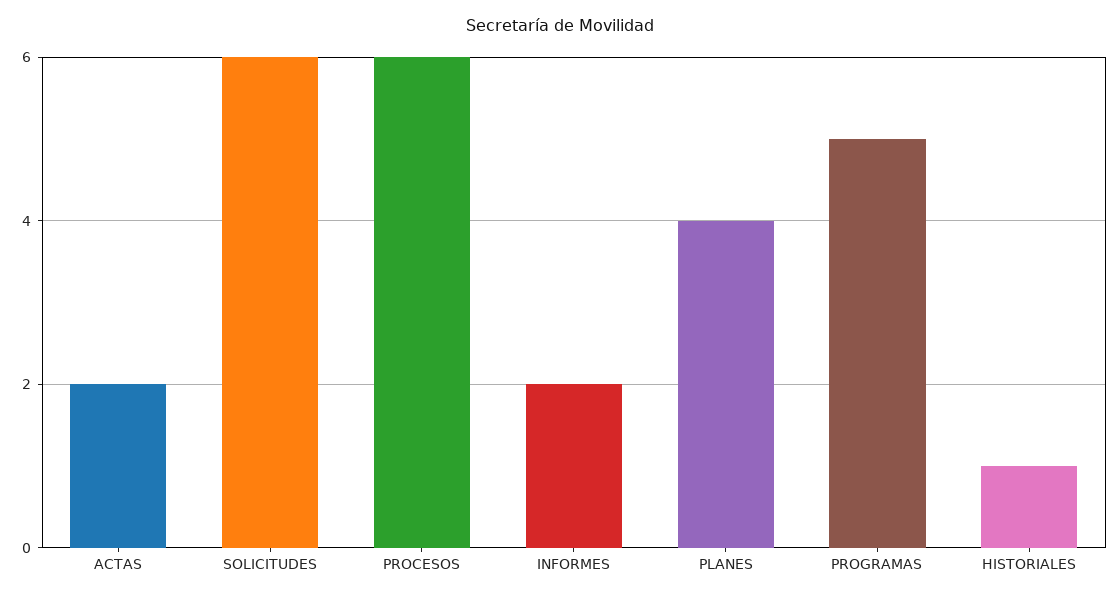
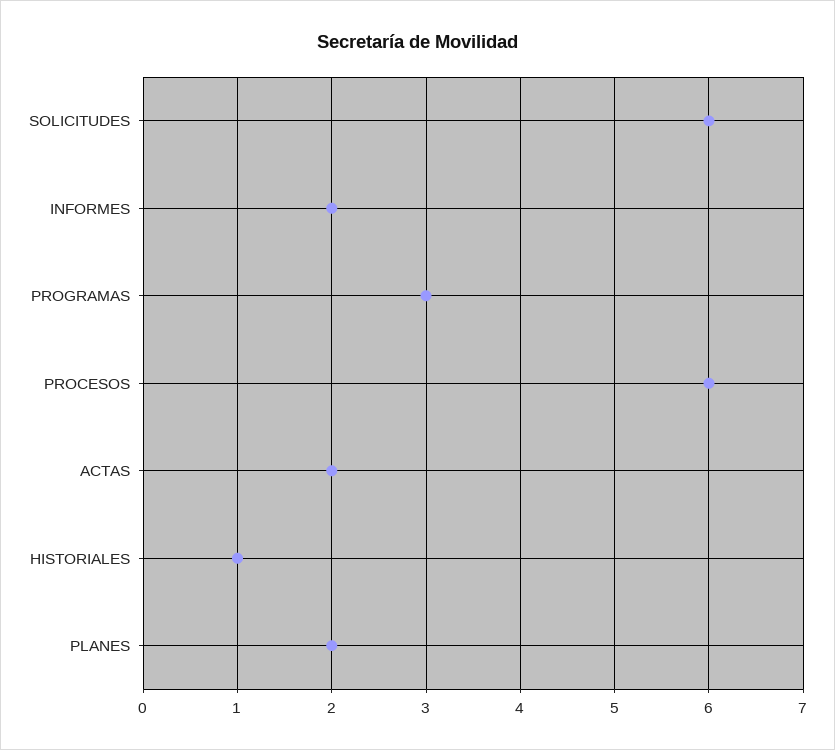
PLANES: 4 -> 2
PROGRAMAS: 5 -> 3

